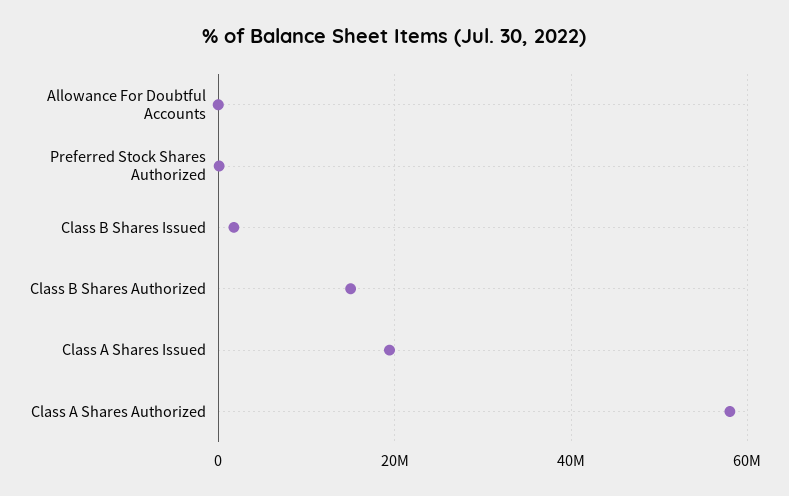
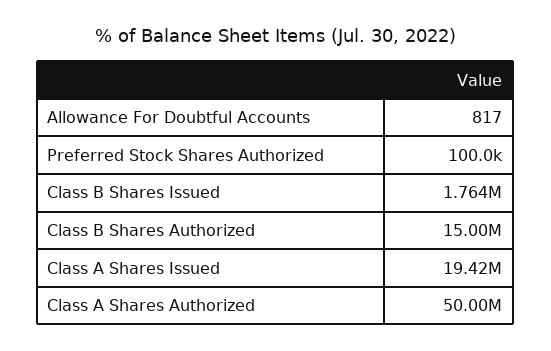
Class A Shares Authorized: 58000000 -> 50000000

